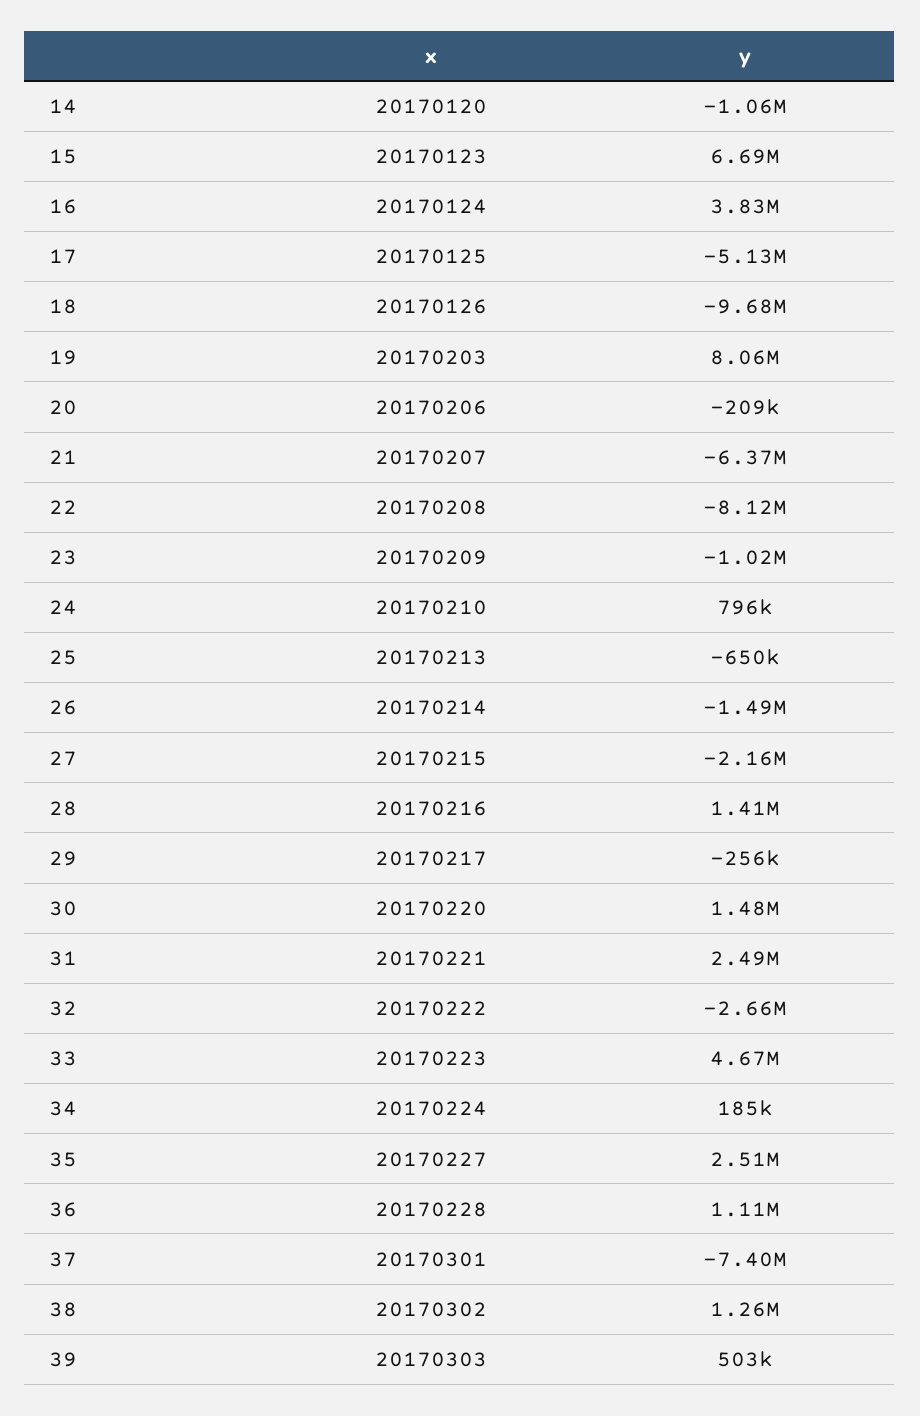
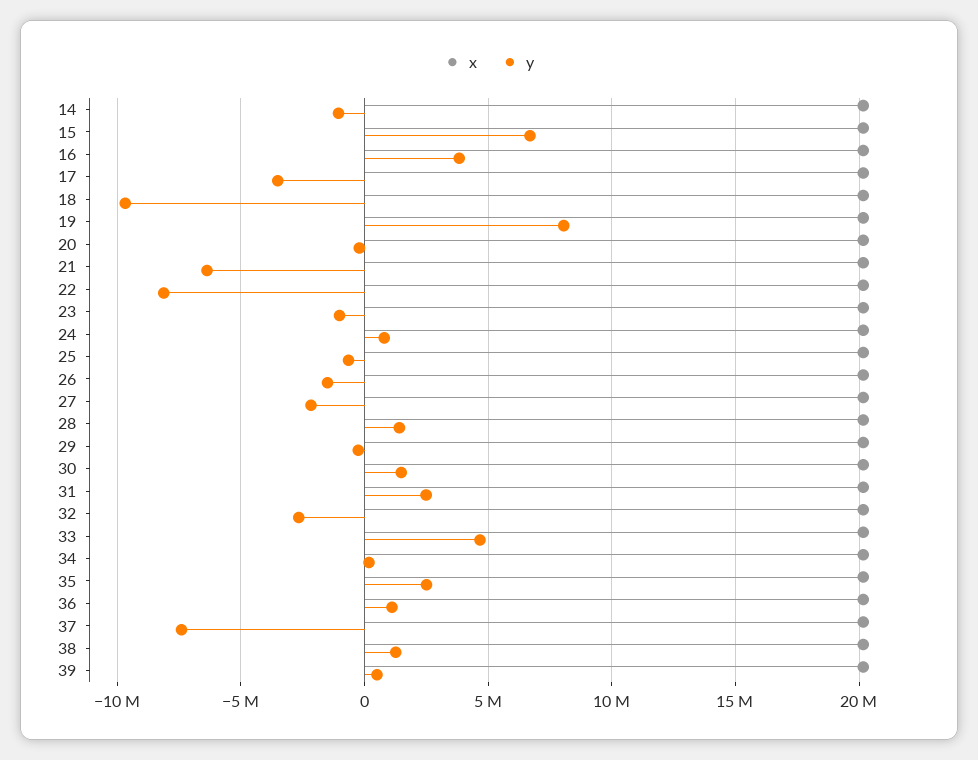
y, 17: -5130000 -> -3500000

